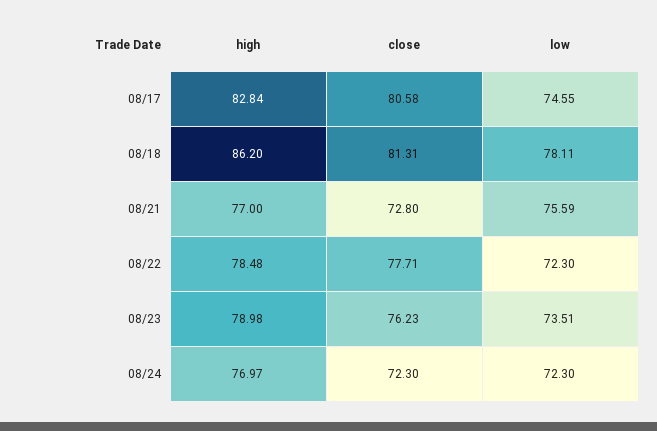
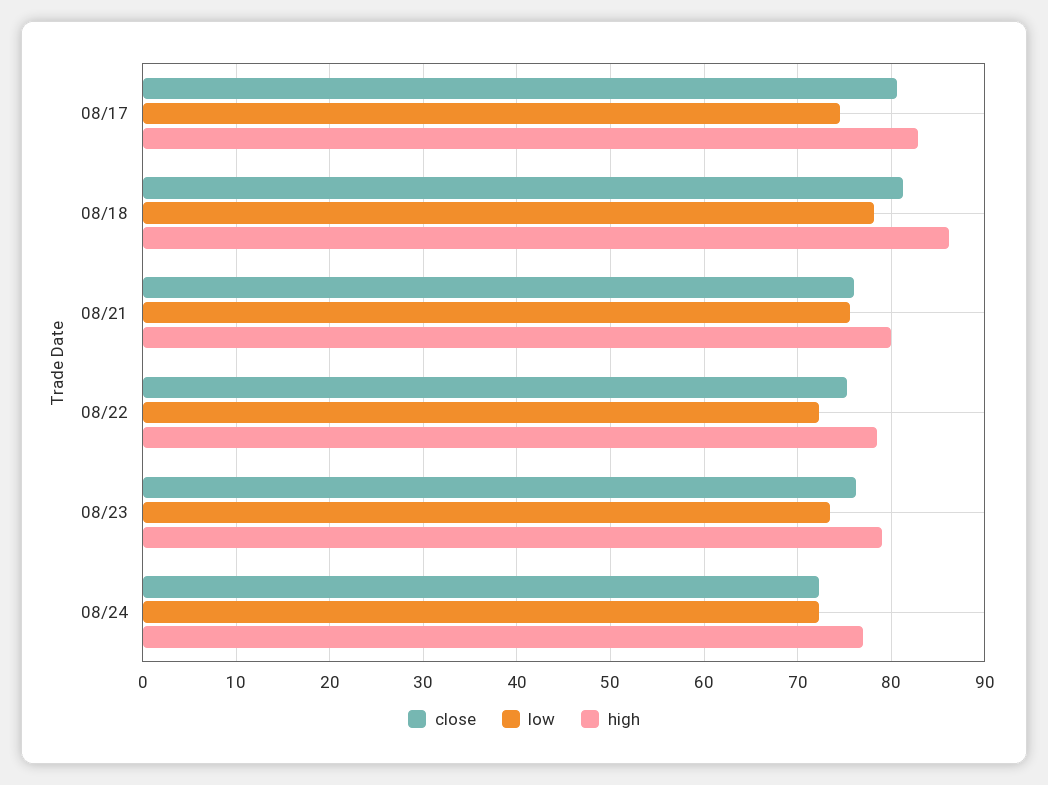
high, 08/21: 77 -> 80
close, 08/21: 72.8 -> 76
close, 08/22: 77.71 -> 75

